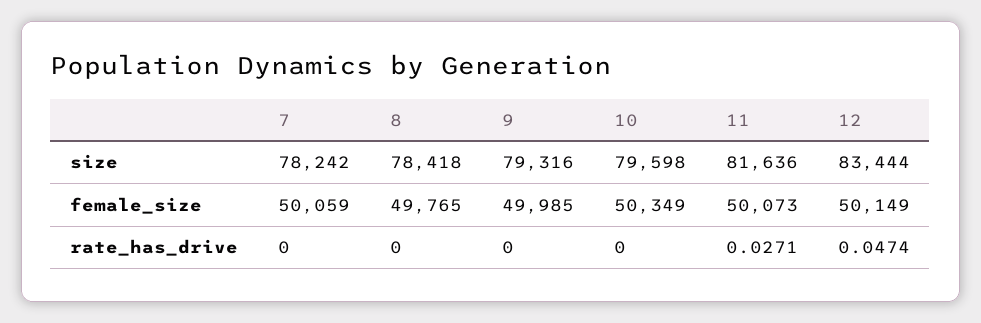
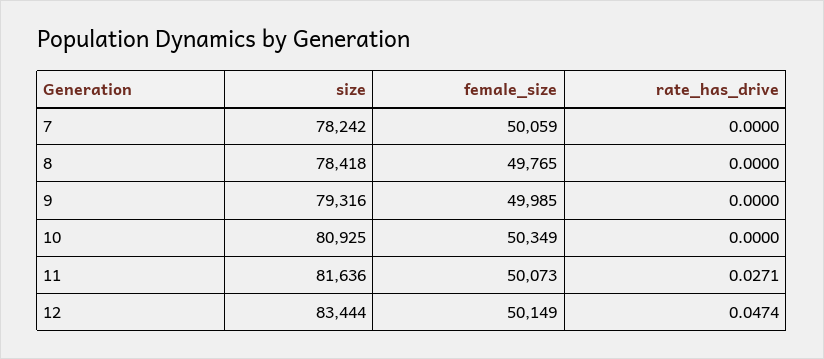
10, size: 79598 -> 80925

